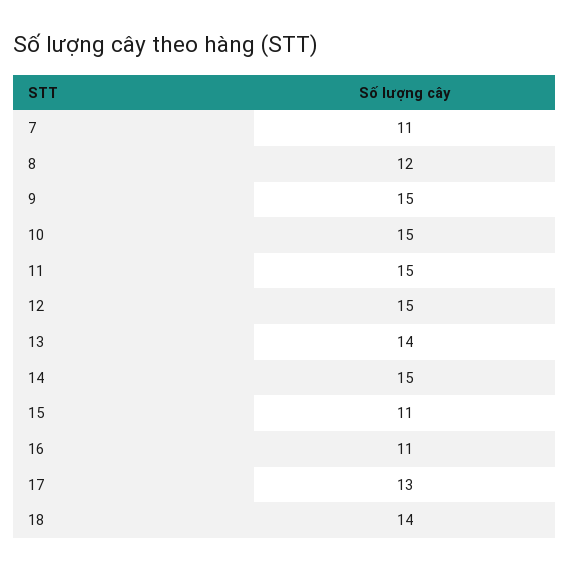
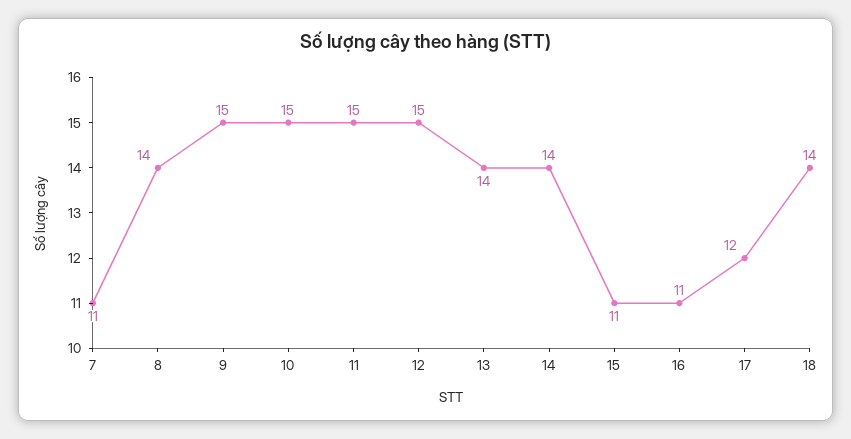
8: 12 -> 14
14: 15 -> 14
17: 13 -> 12

